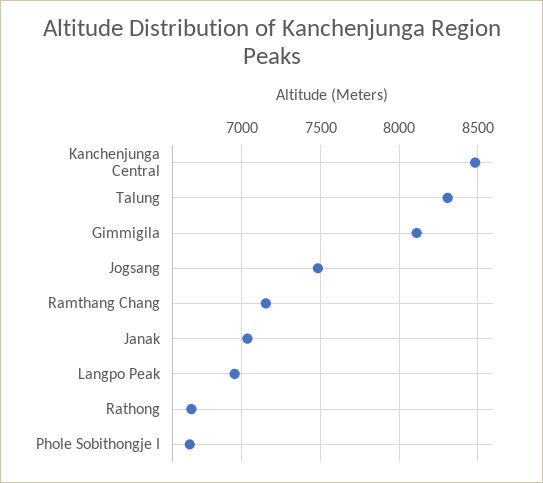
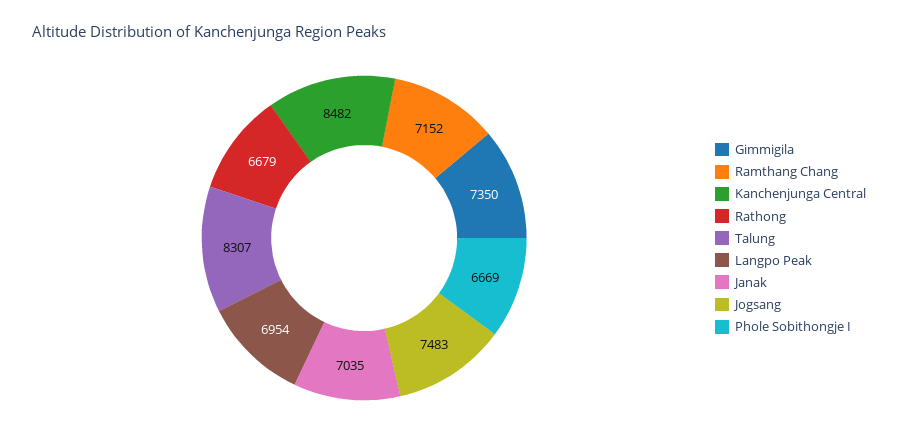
Gimmigila: 8100 -> 7350

